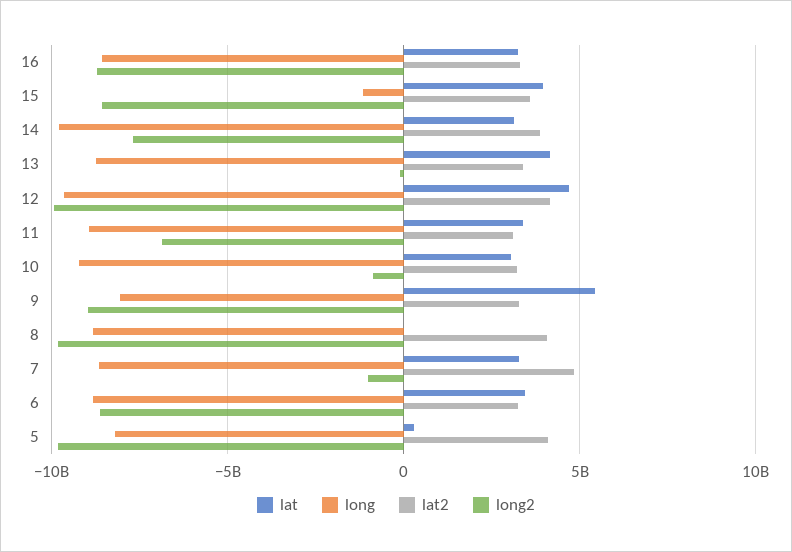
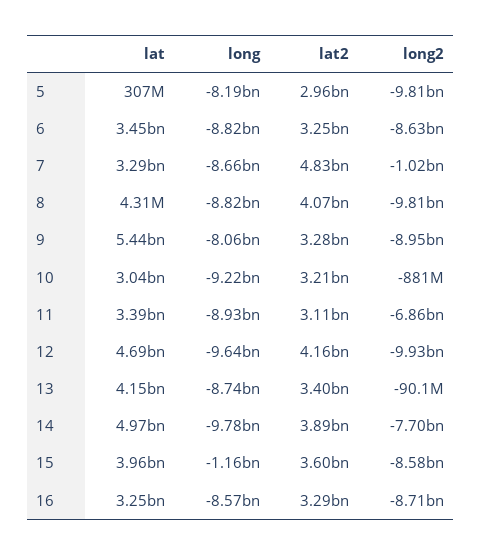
lat, 14: 3000000000 -> 4970000000
lat2, 5: 4000000000 -> 2960000000

